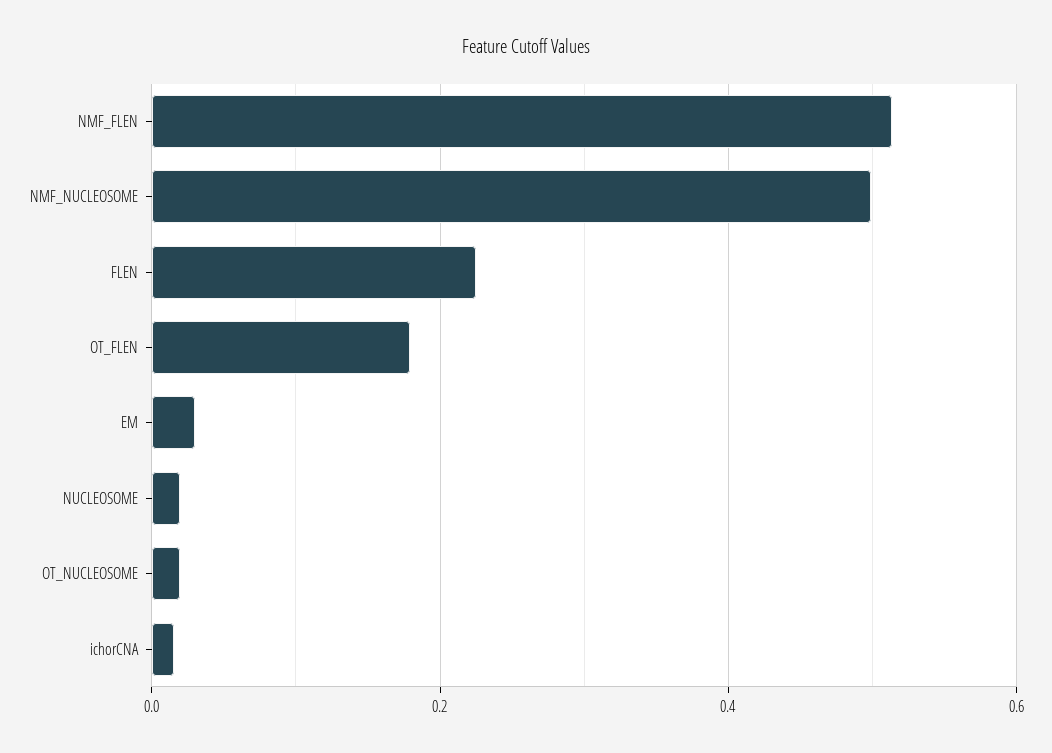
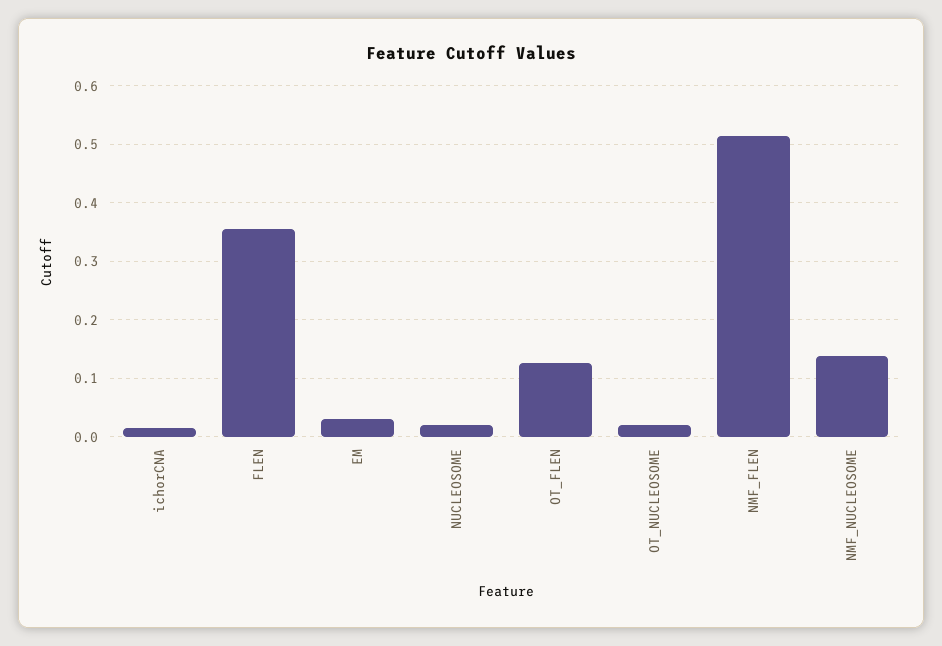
NMF_NUCLEOSOME: 0.5 -> 0.14
FLEN: 0.22 -> 0.36
OT_FLEN: 0.18 -> 0.12

